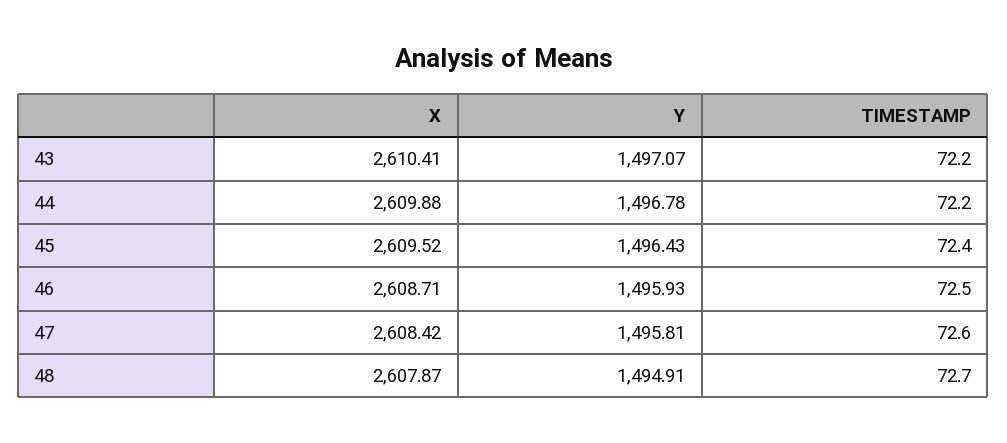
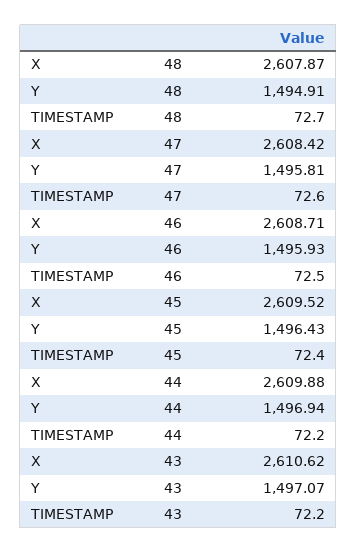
X, 43: 2610.41 -> 2610.62
Y, 44: 1496.78 -> 1496.94

